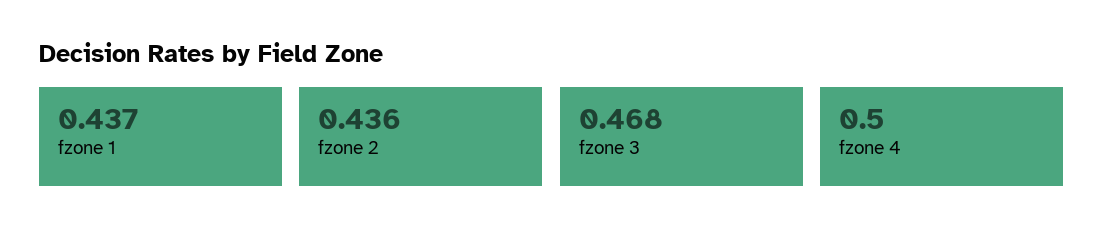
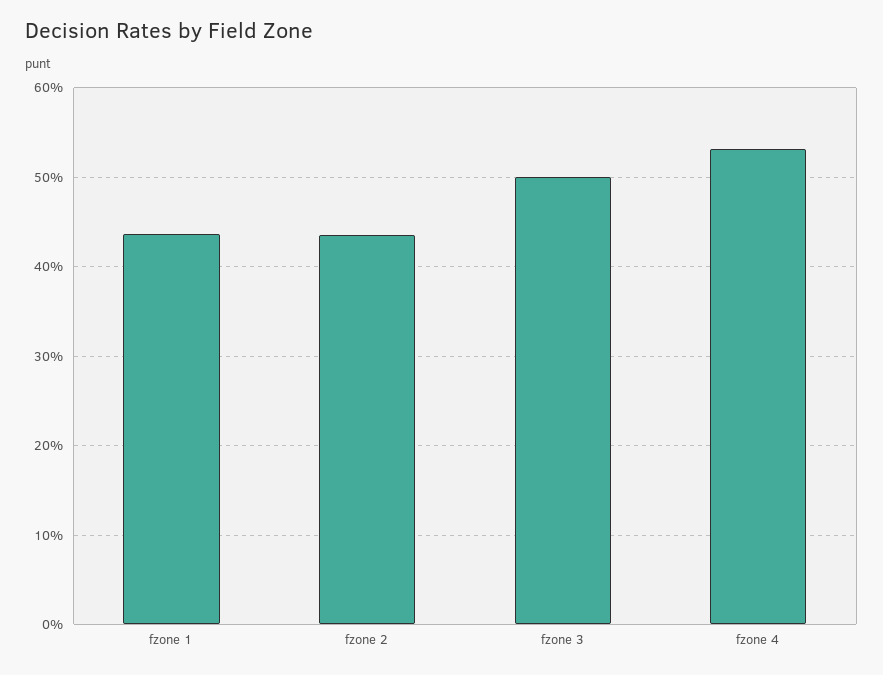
fzone 3: 0.468 -> 0.5
fzone 4: 0.5 -> 0.53

